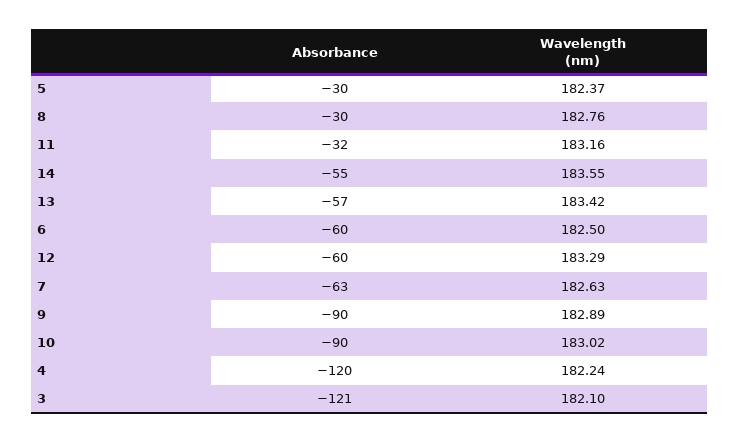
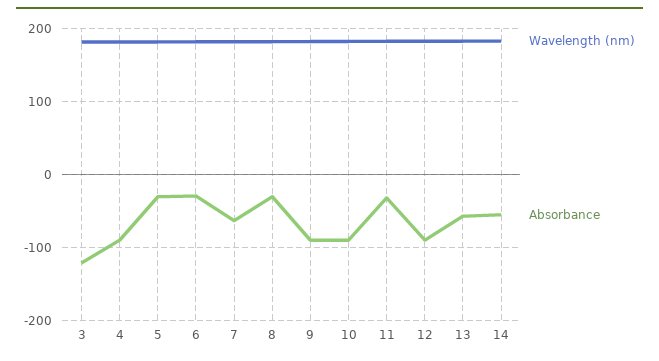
Absorbance, 6: -60 -> -30
Absorbance, 12: -60 -> -90
Absorbance, 4: -120 -> -90

